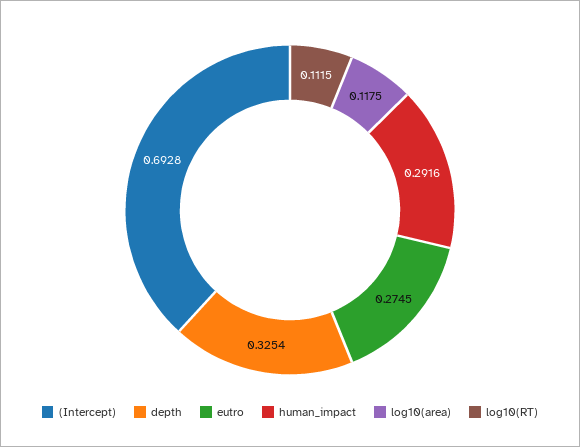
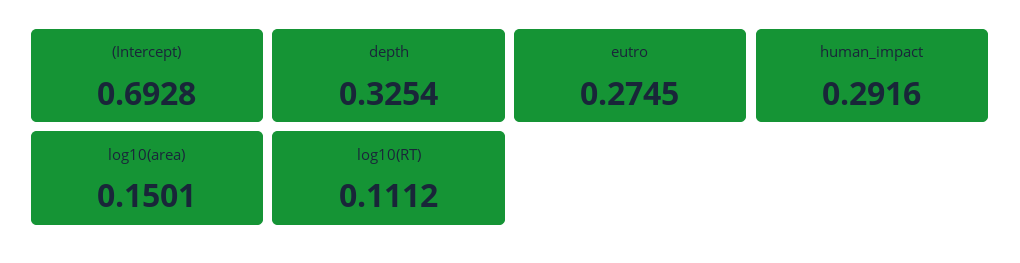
log10(area): 0.1175 -> 0.1501
log10(RT): 0.1115 -> 0.1112

